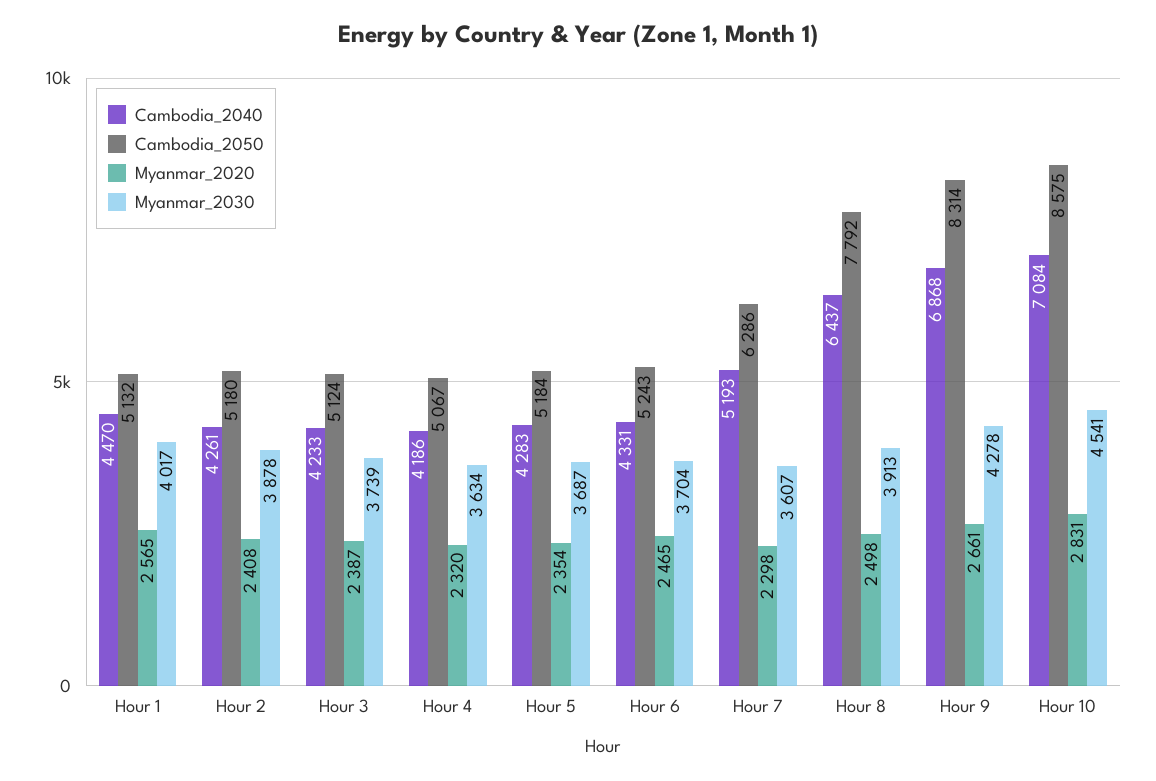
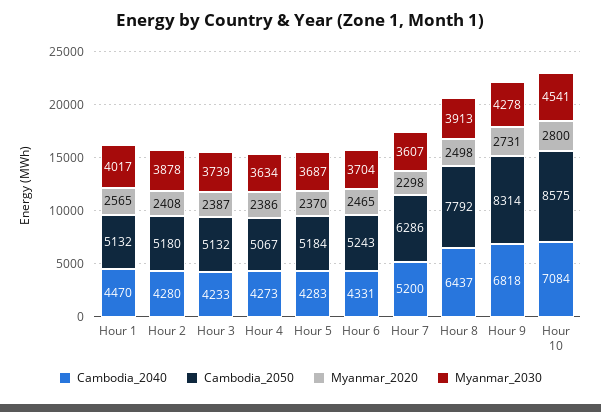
Cambodia_2040, Hour 2: 4261 -> 4280
Cambodia_2050, Hour 3: 5124 -> 5132
Cambodia_2040, Hour 4: 4186 -> 4273
Myanmar_2020, Hour 4: 2320 -> 2386
Myanmar_2020, Hour 5: 2354 -> 2370
Cambodia_2040, Hour 7: 5193 -> 5200
Cambodia_2040, Hour 9: 6868 -> 6818
Myanmar_2020, Hour 9: 2661 -> 2731
Myanmar_2020, Hour 10: 2831 -> 2800

